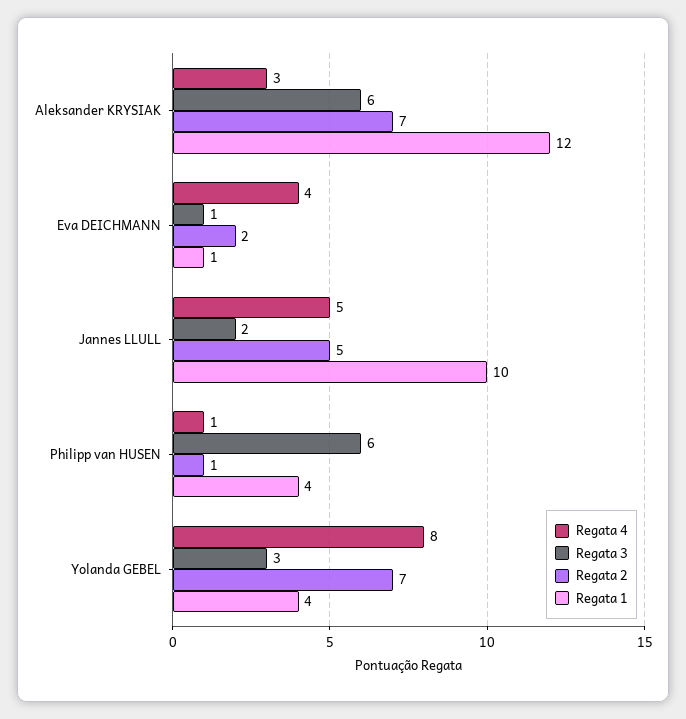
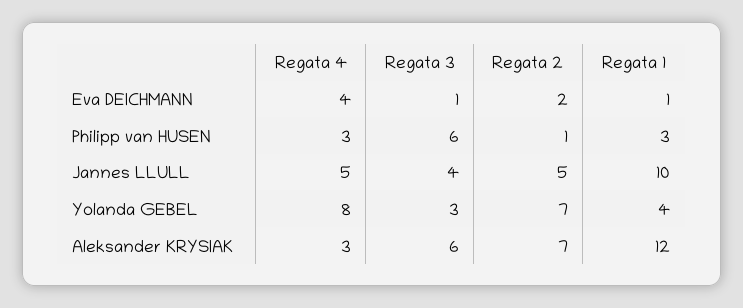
Regata 3, Jannes LLULL: 2 -> 4
Regata 4, Philipp van HUSEN: 1 -> 3
Regata 1, Philipp van HUSEN: 4 -> 3

